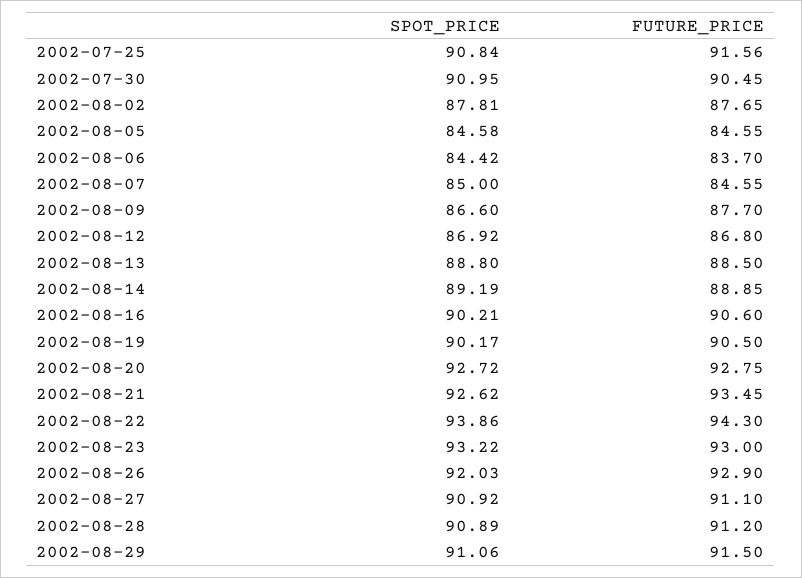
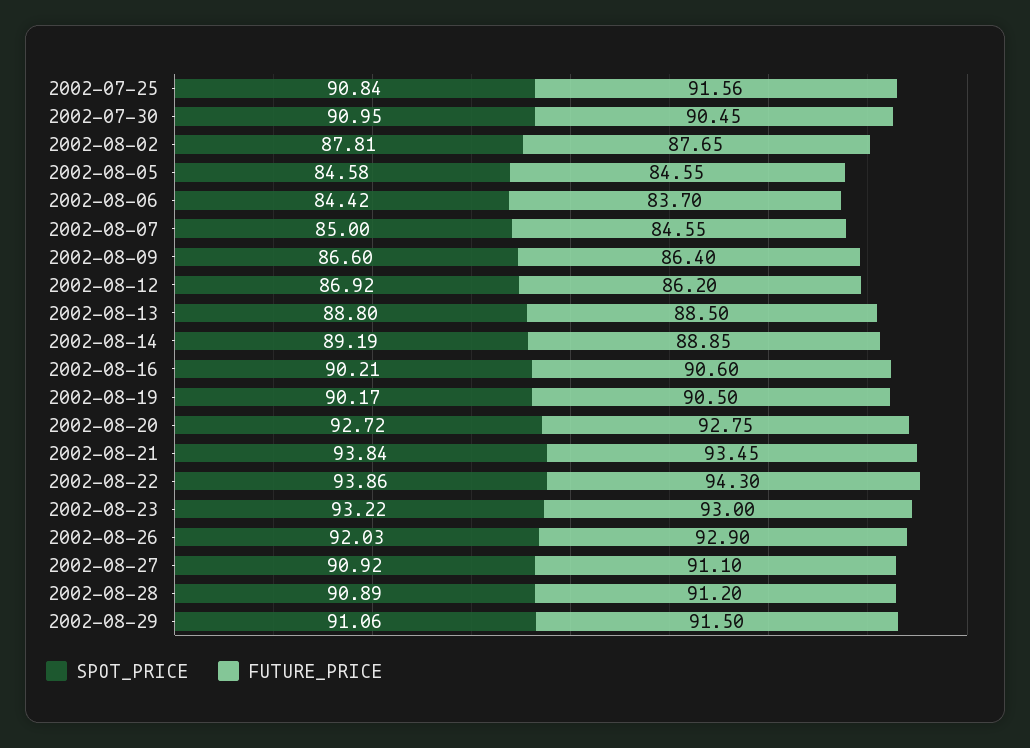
FUTURE_PRICE, 2002-08-09: 87.7 -> 86.4
FUTURE_PRICE, 2002-08-12: 86.8 -> 86.2
SPOT_PRICE, 2002-08-21: 92.62 -> 93.84

